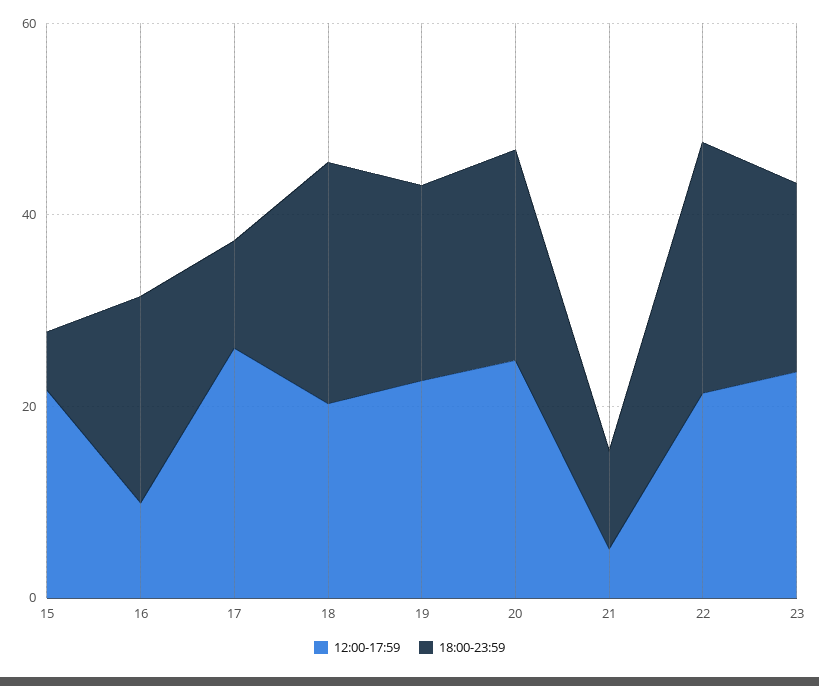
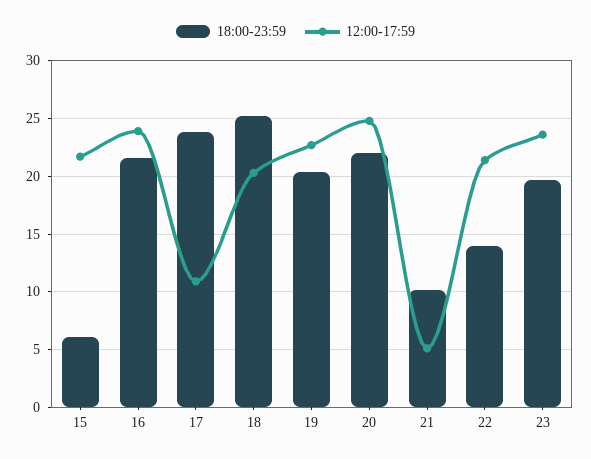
12:00-17:59, 16: 10 -> 24
12:00-17:59, 17: 25 -> 11
18:00-23:59, 17: 10 -> 24
18:00-23:59, 22: 25 -> 14

